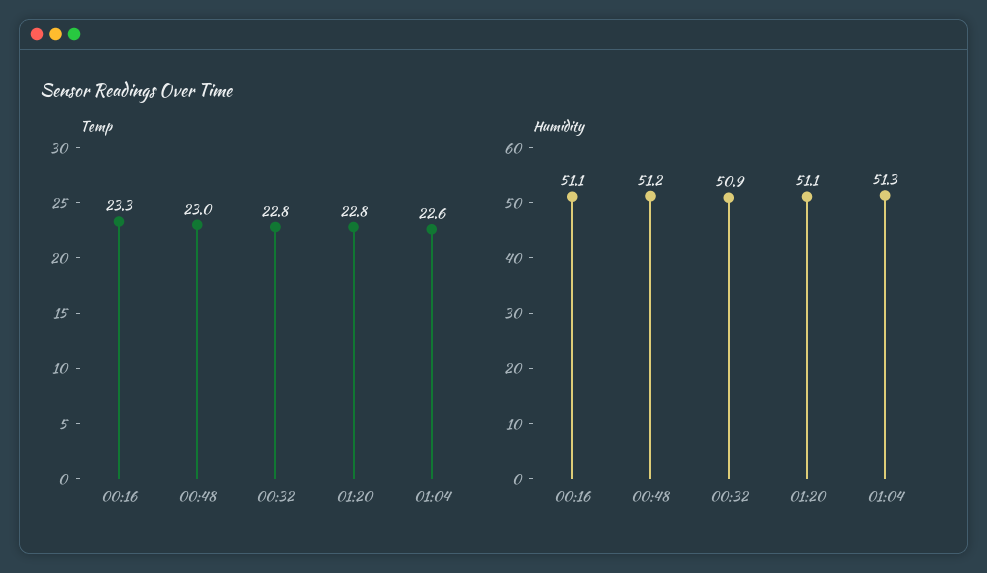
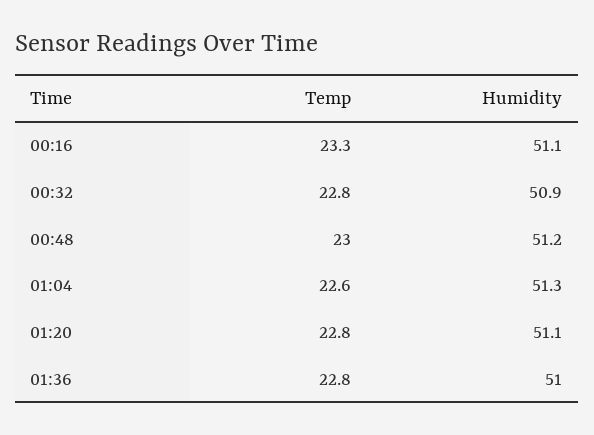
Temp, 01:36: none -> 22.8
Humidity, 01:36: none -> 51

